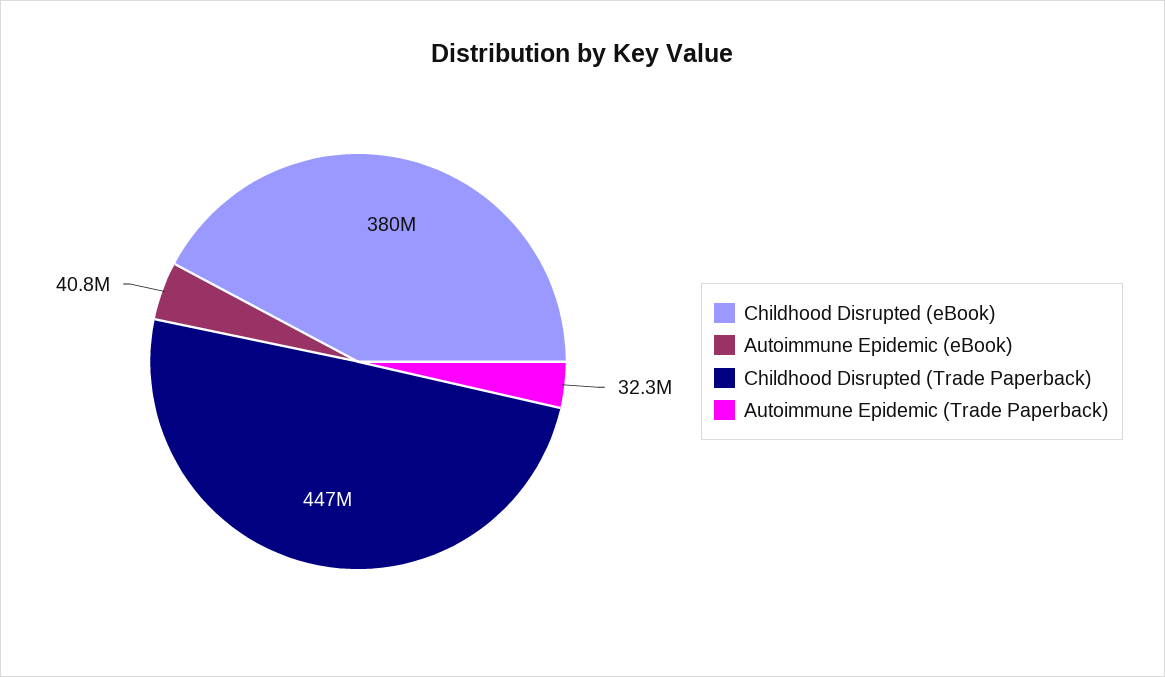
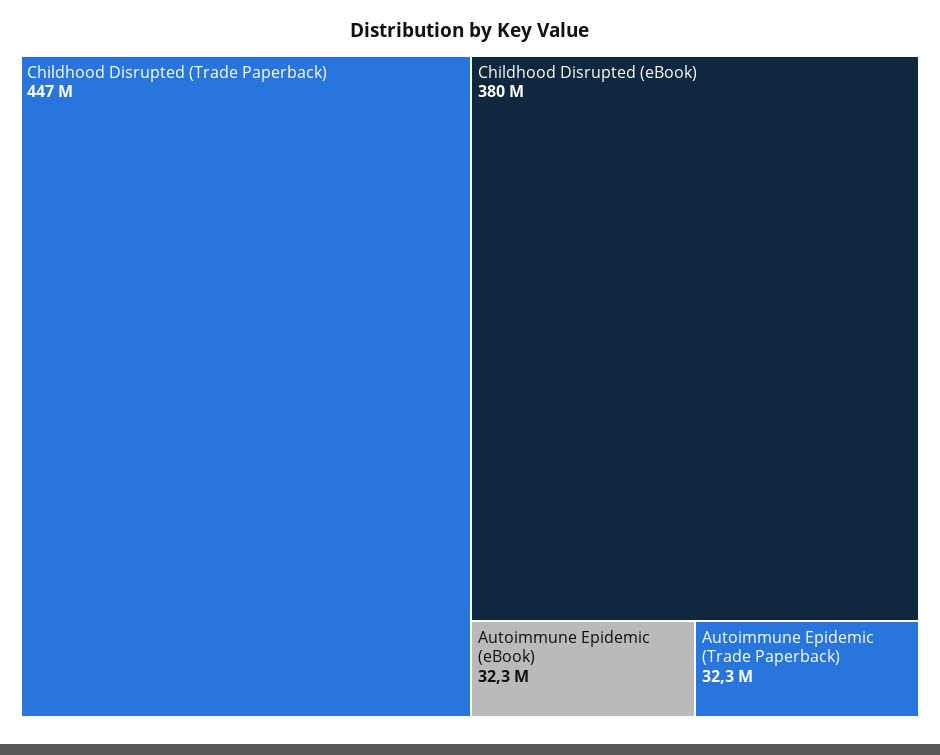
Autoimmune Epidemic (eBook): 40800000 -> 32300000

